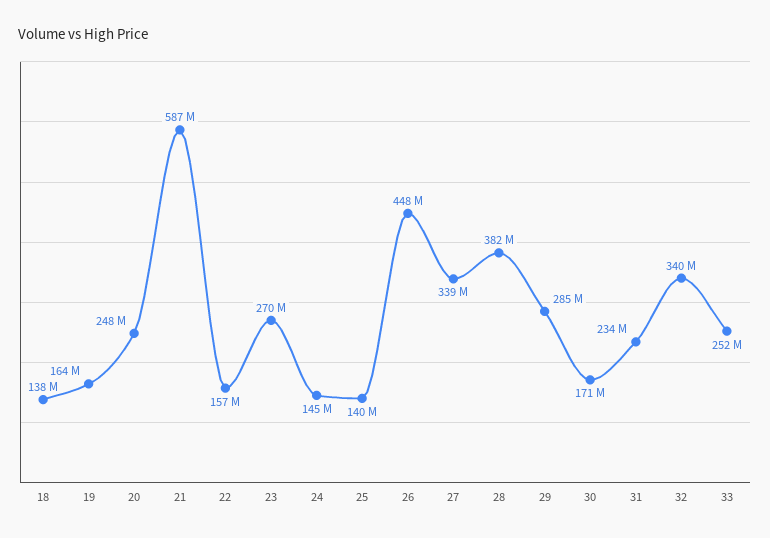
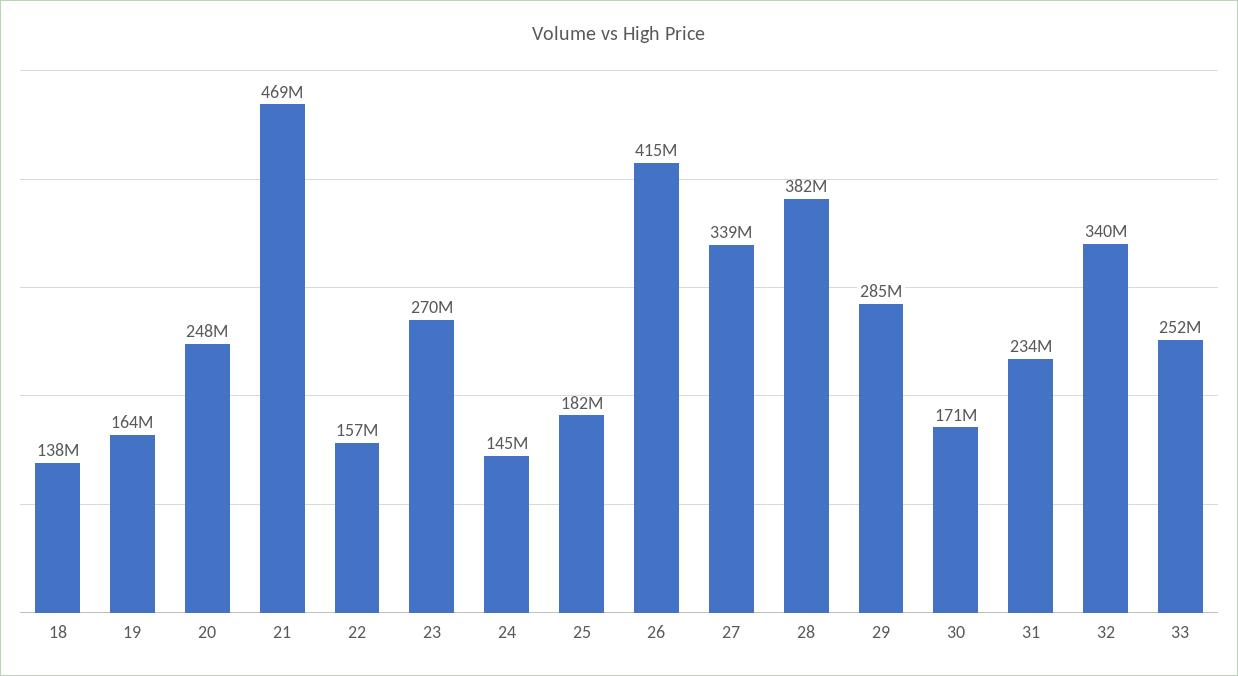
21: 587000000 -> 469000000
25: 140000000 -> 182000000
26: 448000000 -> 415000000

